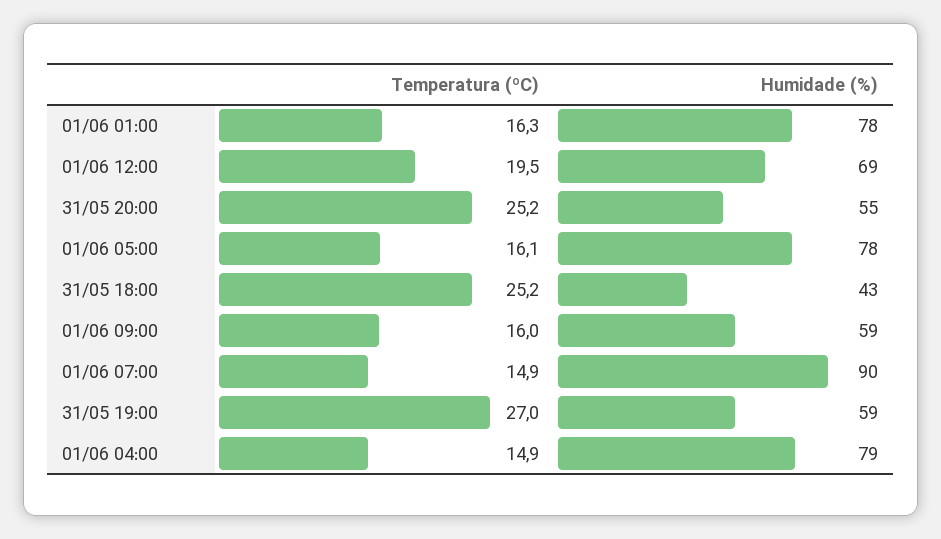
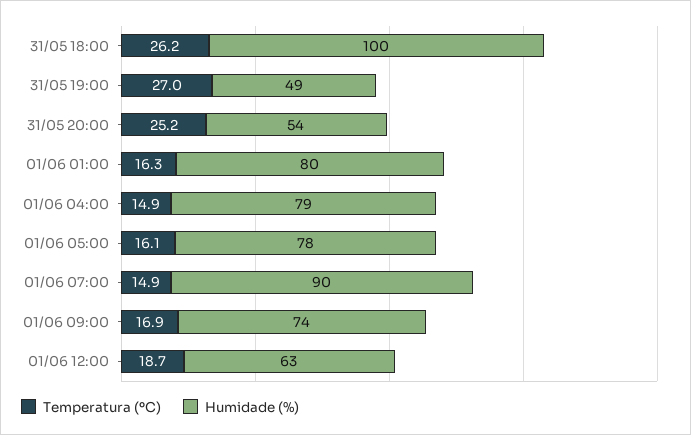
Humidade (%), 01/06 01:00: 78 -> 80
Temperatura (ºC), 01/06 12:00: 19.5 -> 18.7
Humidade (%), 01/06 12:00: 69 -> 63
Humidade (%), 31/05 20:00: 55 -> 54
Temperatura (ºC), 31/05 18:00: 25.2 -> 26.2
Humidade (%), 31/05 18:00: 43 -> 100
Temperatura (ºC), 01/06 09:00: 16 -> 16.9
Humidade (%), 01/06 09:00: 59 -> 74
Humidade (%), 31/05 19:00: 59 -> 49

